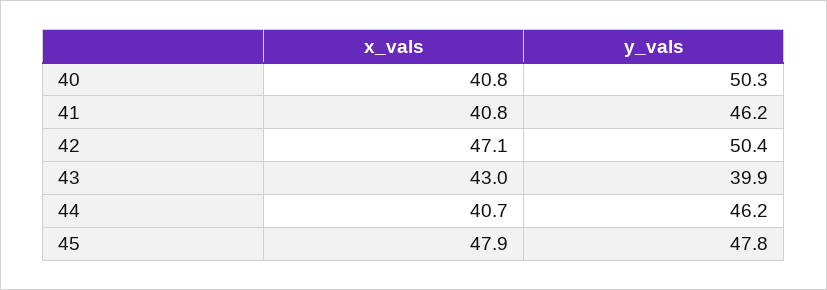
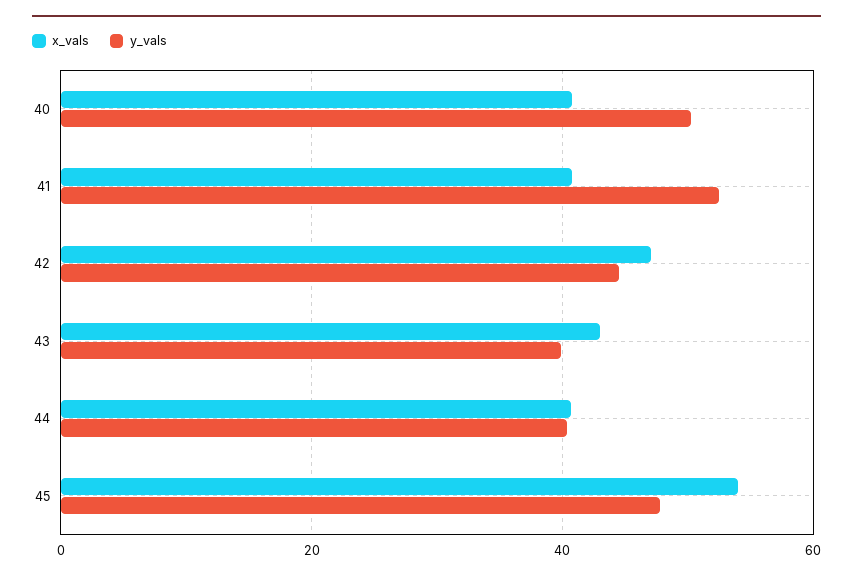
y_vals, 41: 46.2 -> 52
y_vals, 42: 50.4 -> 44
y_vals, 44: 46.2 -> 40
x_vals, 45: 47.9 -> 54

